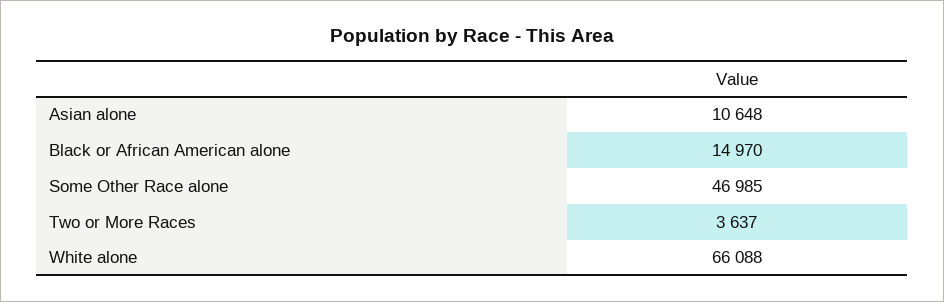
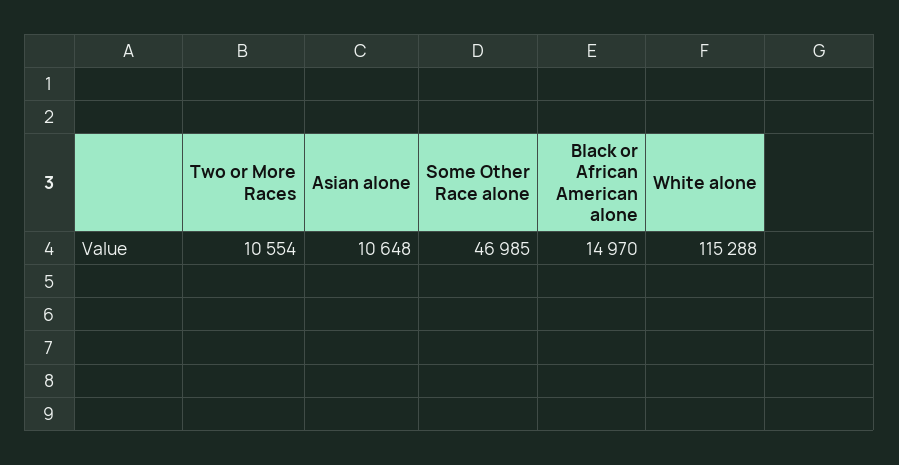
Two or More Races: 3637 -> 10554
White alone: 66088 -> 115288

